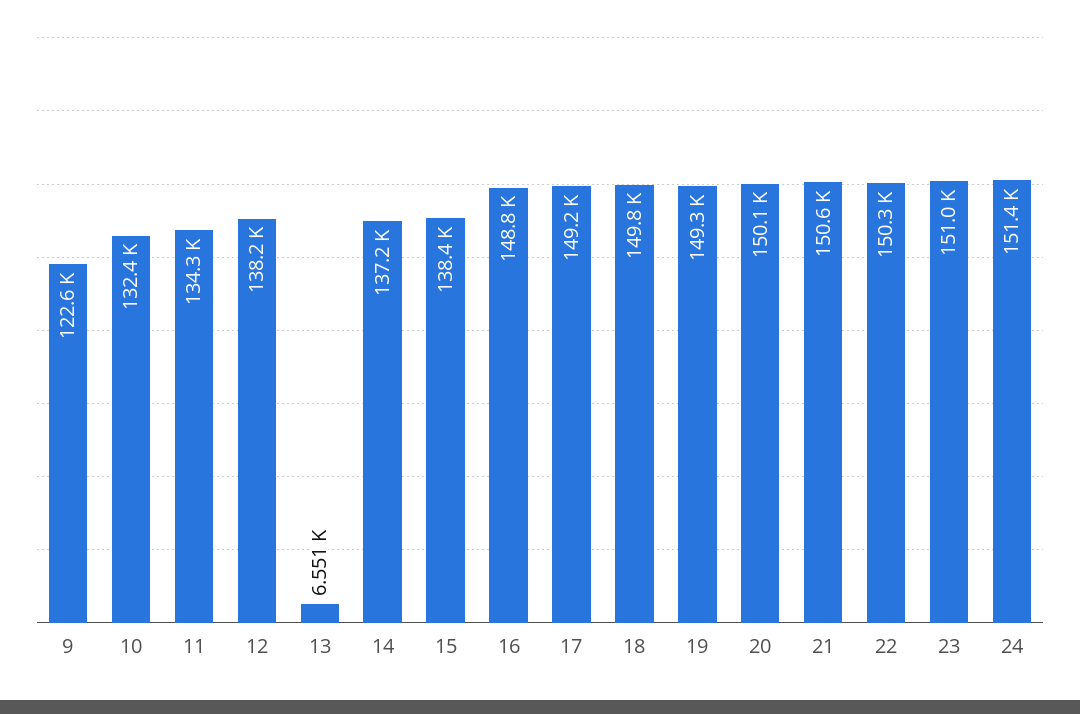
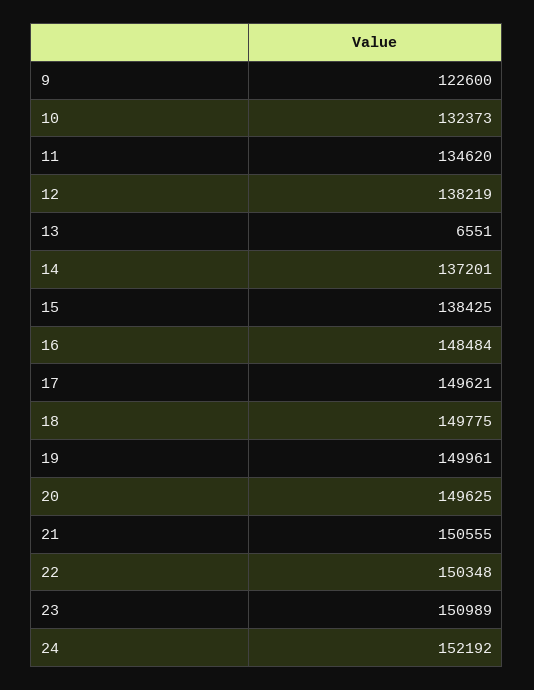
11: 134300 -> 134620
16: 148800 -> 148484
17: 149200 -> 149621
19: 149300 -> 149961
20: 150100 -> 149625
24: 151400 -> 152192

